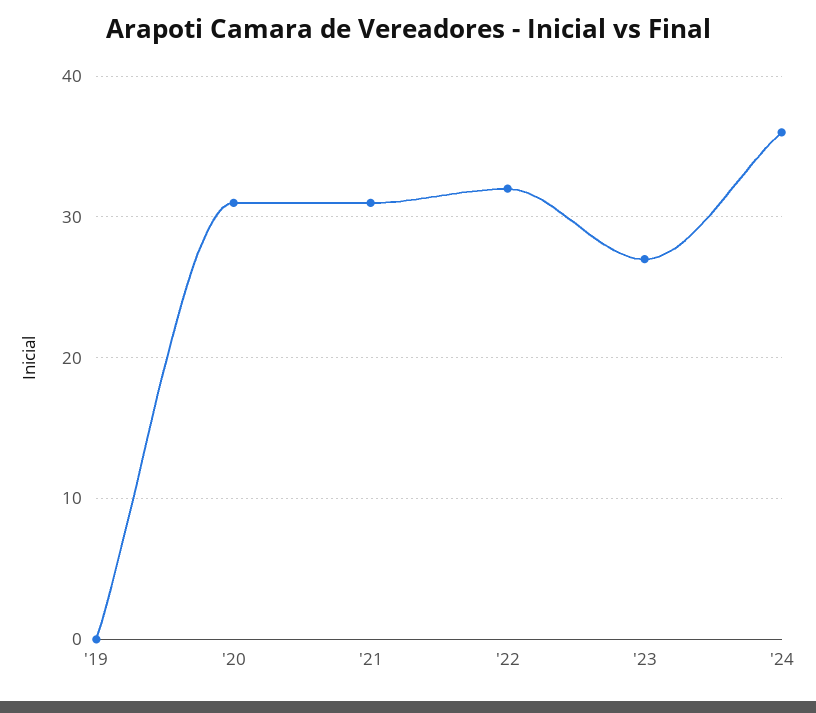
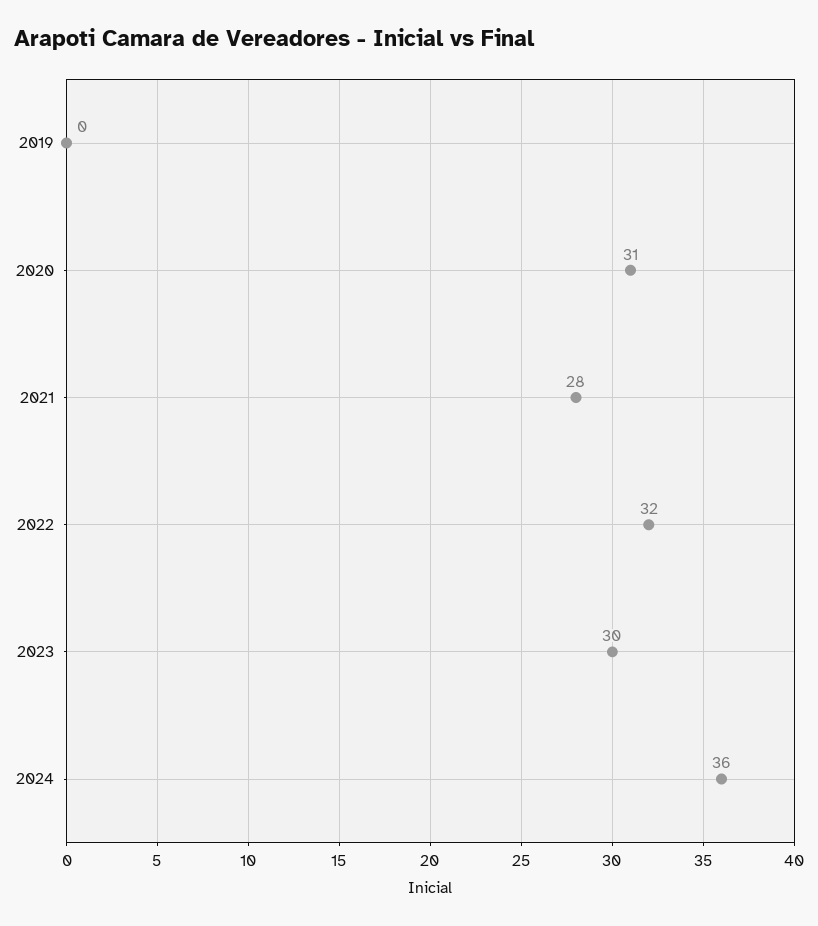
'21: 31 -> 28
'23: 27 -> 30

